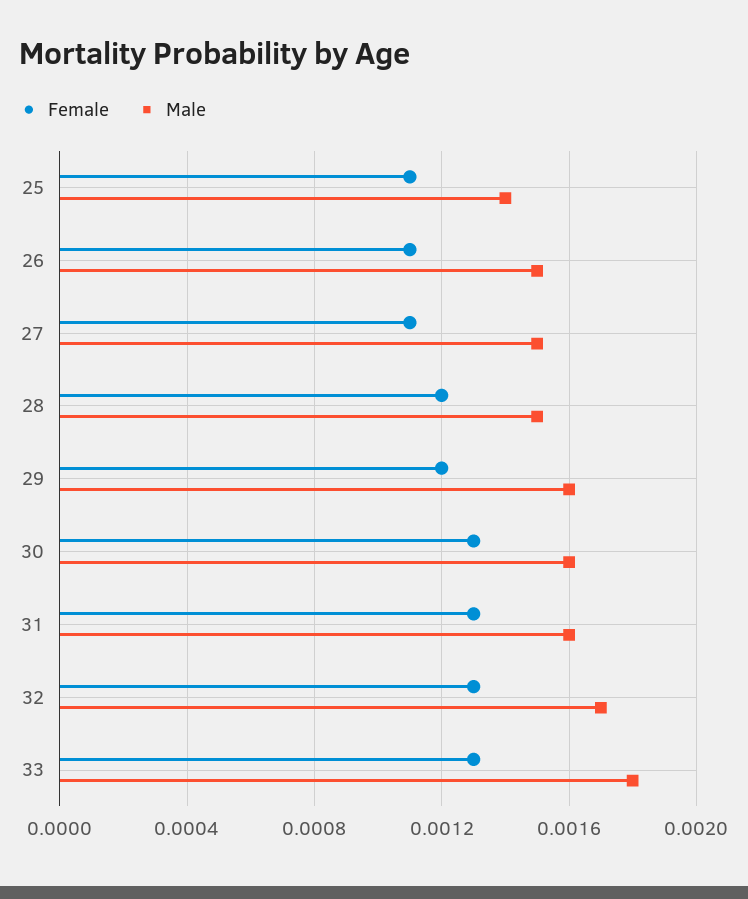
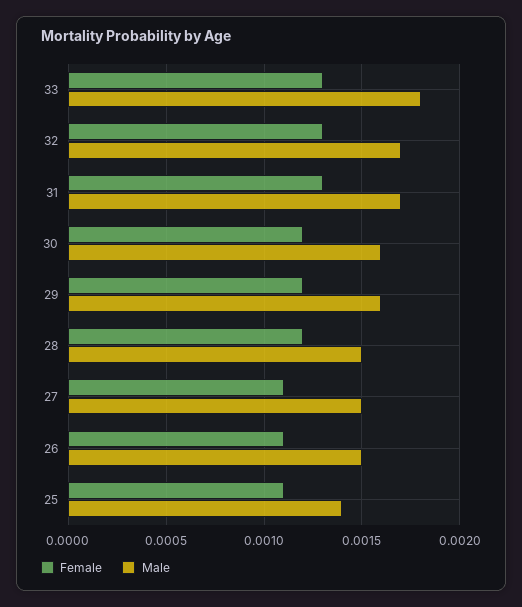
Female, 30: 0.0013 -> 0.0012
Male, 31: 0.0016 -> 0.0017

